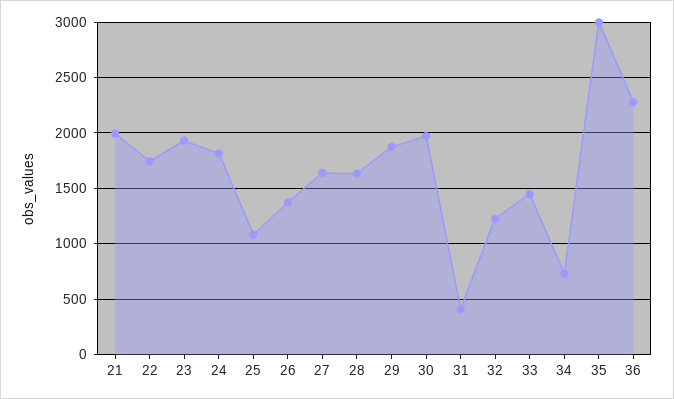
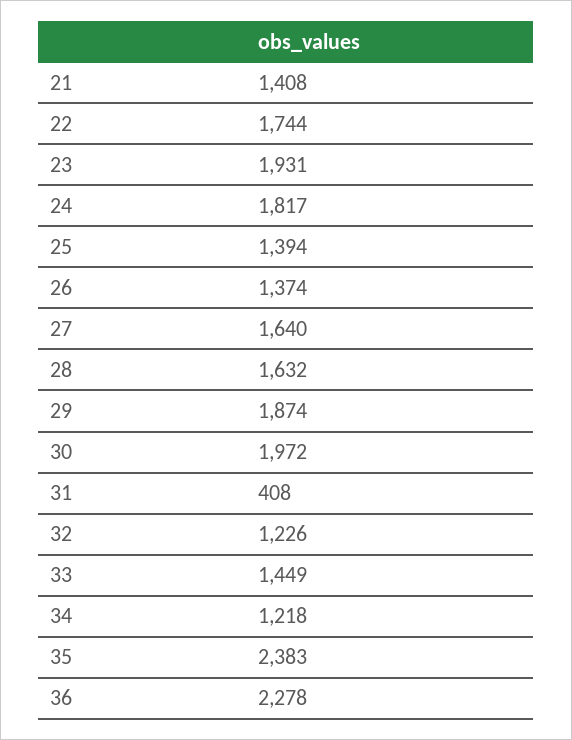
21: 2000 -> 1408
25: 1100 -> 1394
34: 700 -> 1218
35: 3000 -> 2383

